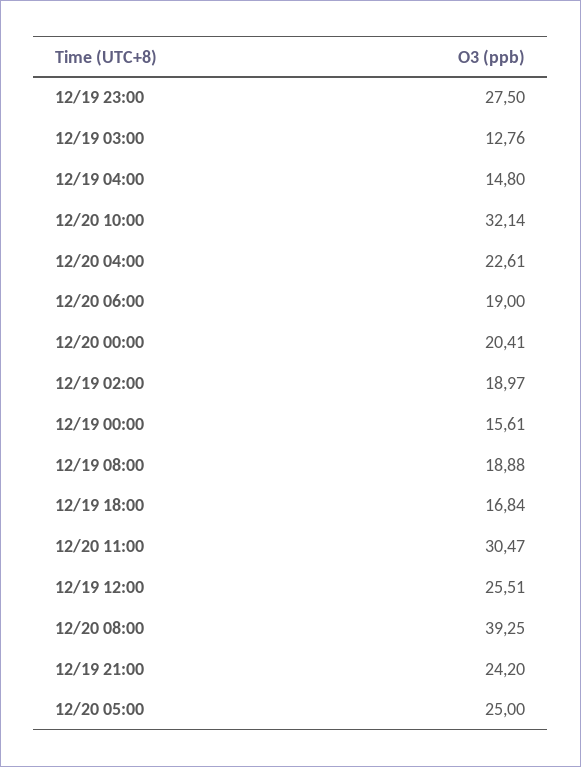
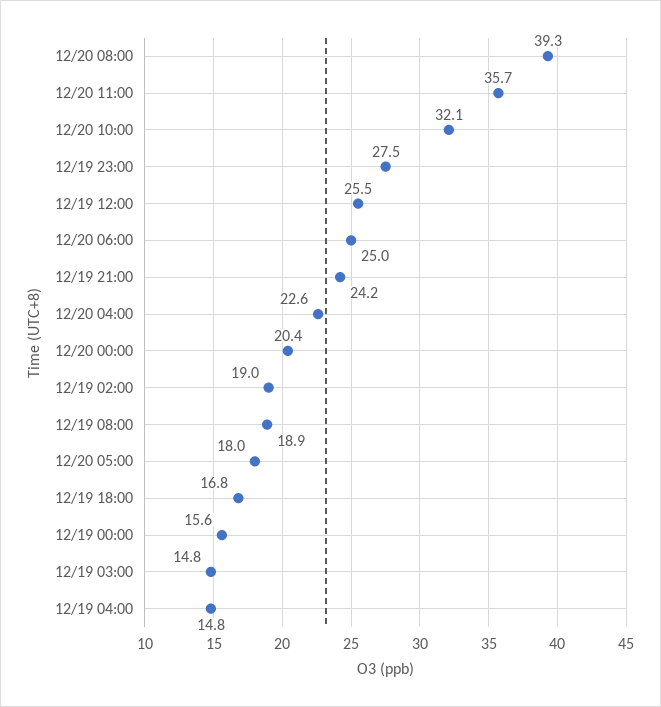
12/19 03:00: 12.76 -> 14.8
12/20 06:00: 19 -> 25
12/20 11:00: 30.47 -> 35.7
12/20 05:00: 25 -> 18

